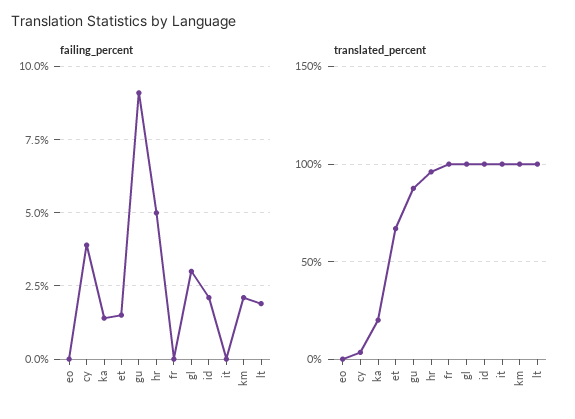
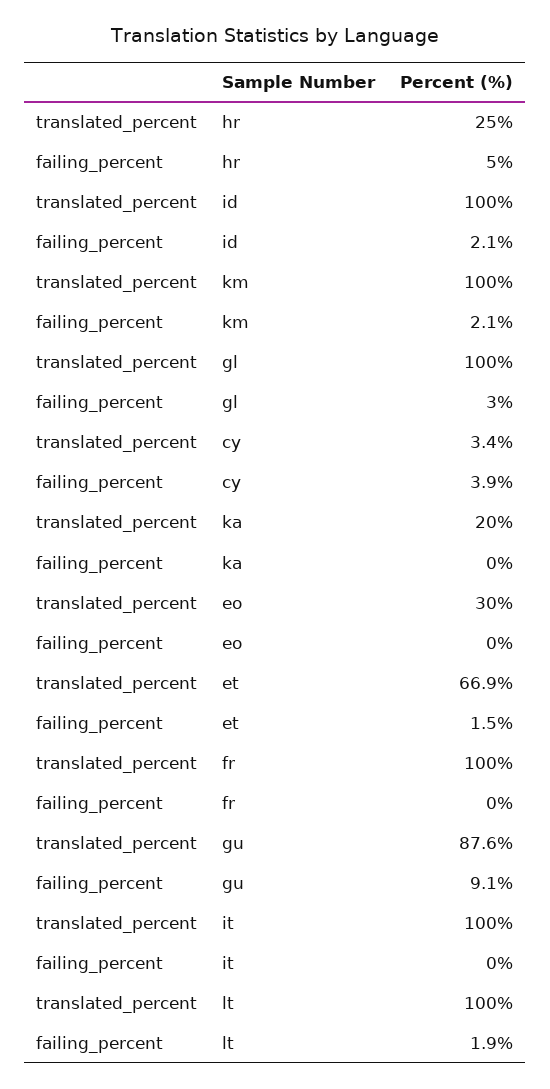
failing_percent, ka: 1.5 -> 0
translated_percent, eo: 0 -> 30
translated_percent, hr: 95 -> 25

